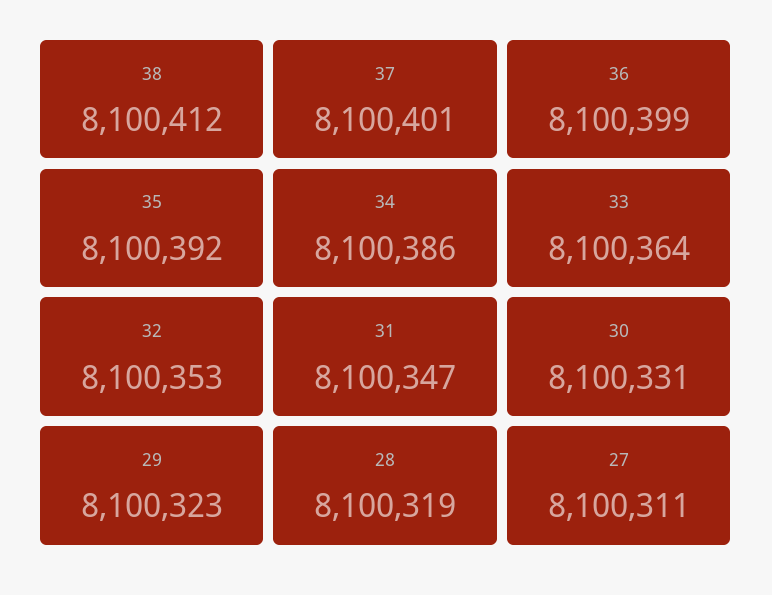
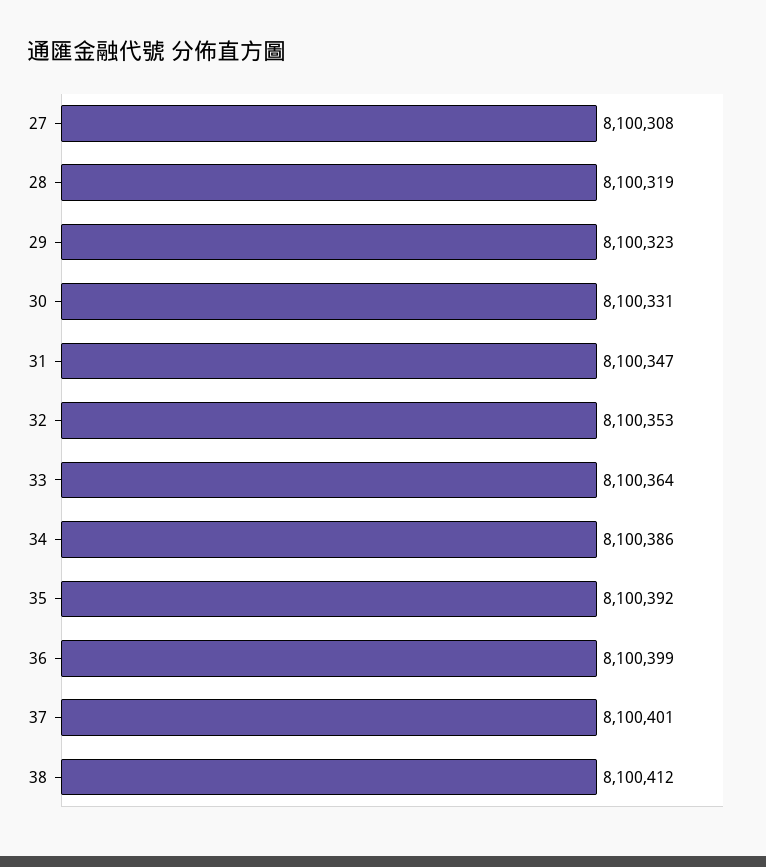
27: 8100311 -> 8100308

